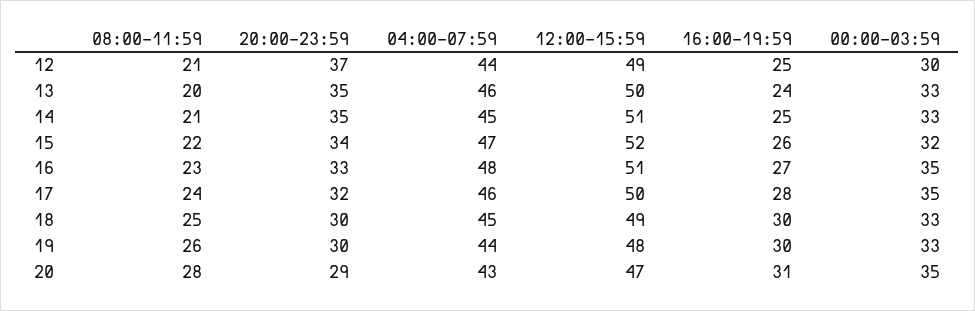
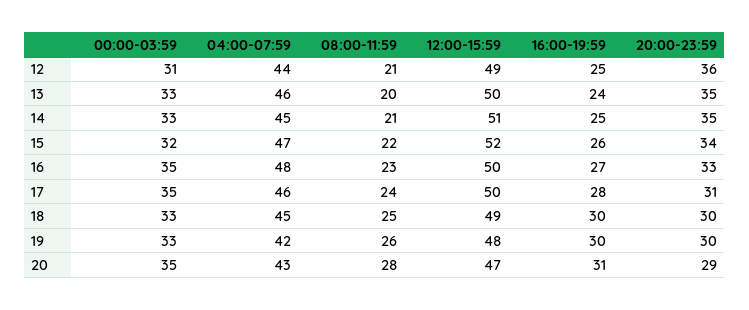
20:00-23:59, 12: 37 -> 36
00:00-03:59, 12: 30 -> 31
12:00-15:59, 16: 51 -> 50
20:00-23:59, 17: 32 -> 31
04:00-07:59, 19: 44 -> 42

